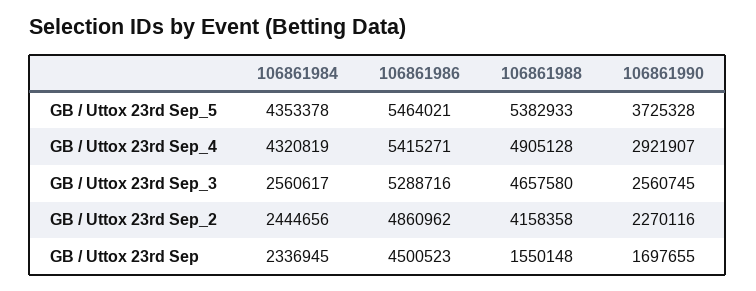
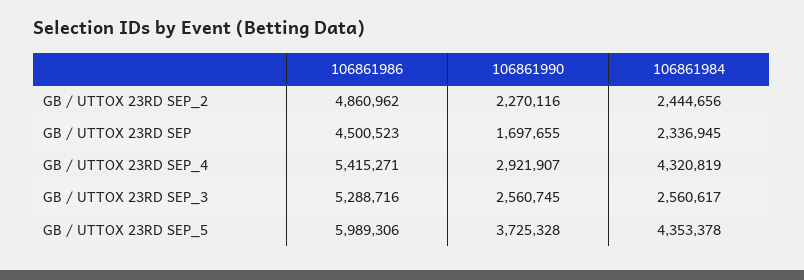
106861986, GB / Uttox 23rd Sep_5: 5464021 -> 5989306
106861988, GB / Uttox 23rd Sep_5: 5382933 -> none
106861988, GB / Uttox 23rd Sep_4: 4905128 -> none
106861988, GB / Uttox 23rd Sep_3: 4657580 -> none
106861988, GB / Uttox 23rd Sep_2: 4158358 -> none
106861988, GB / Uttox 23rd Sep: 1550148 -> none

